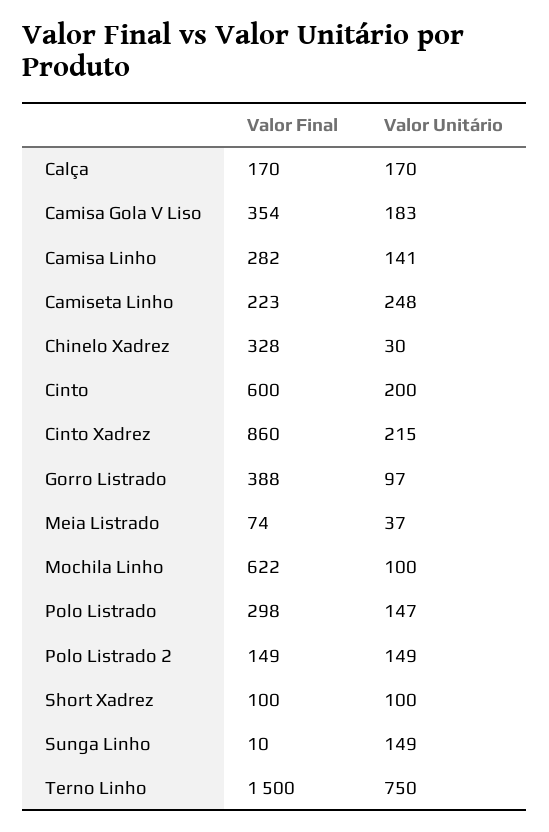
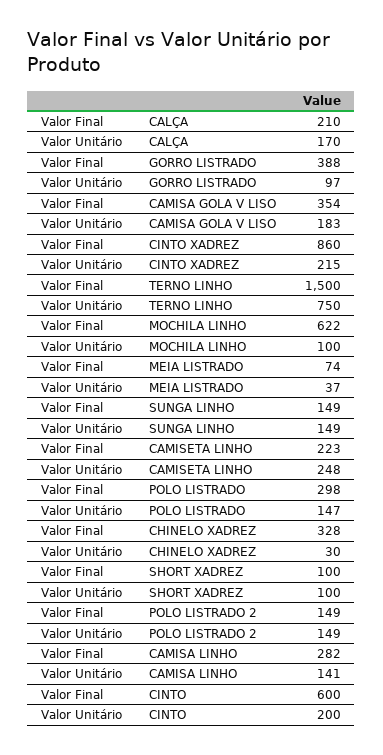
Valor Final, Calça: 170 -> 210
Valor Final, Sunga Linho: 10 -> 149

